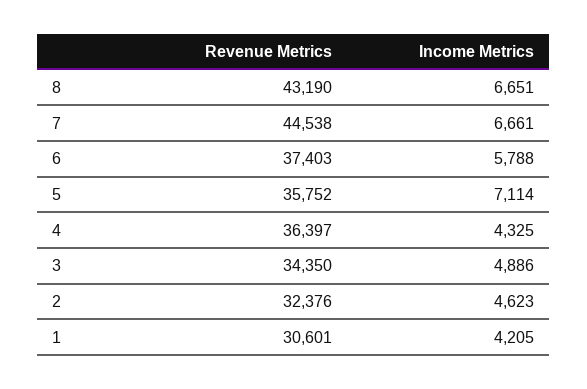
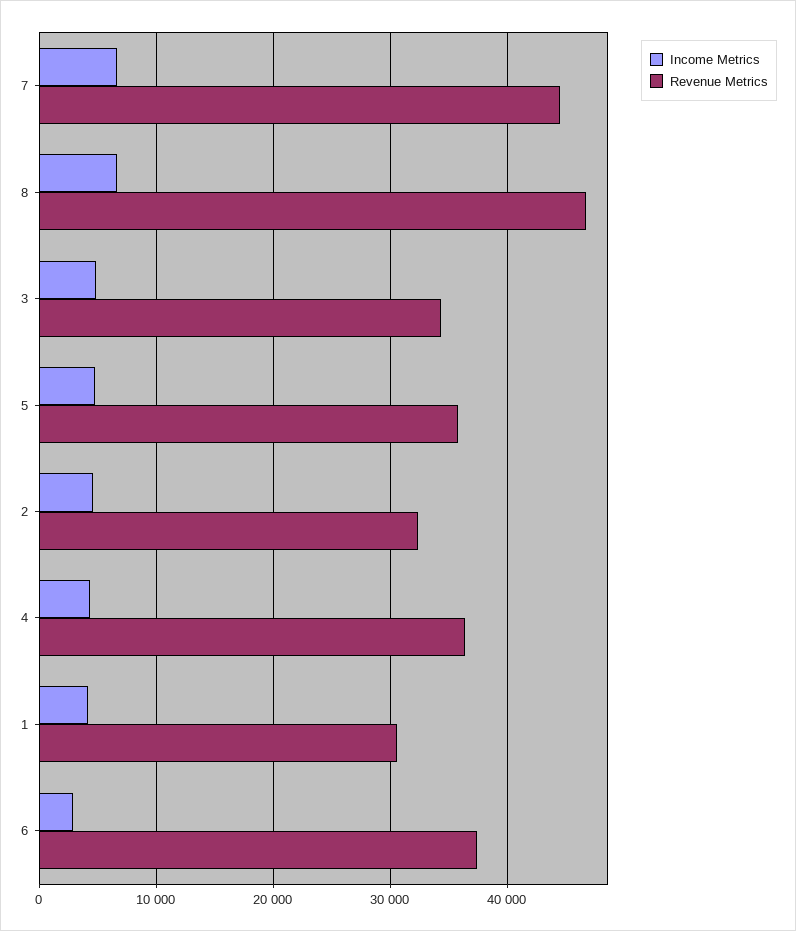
Revenue Metrics, 8: 43190 -> 47000
Income Metrics, 6: 5788 -> 3000
Income Metrics, 5: 7114 -> 5000

